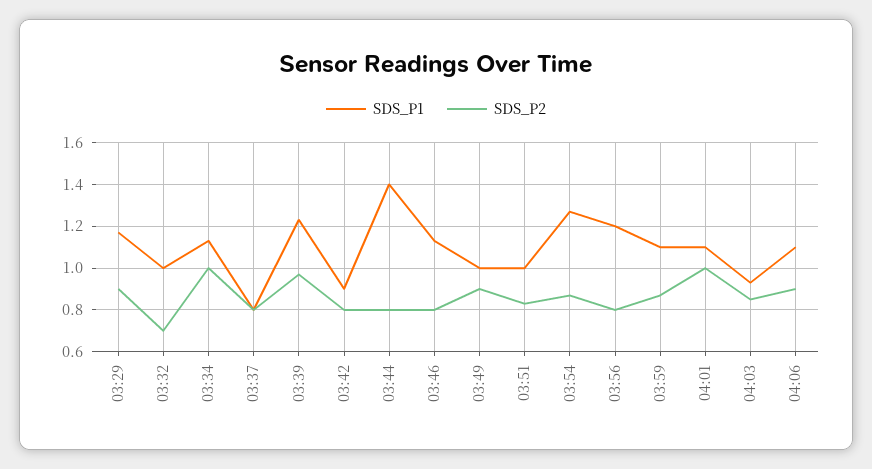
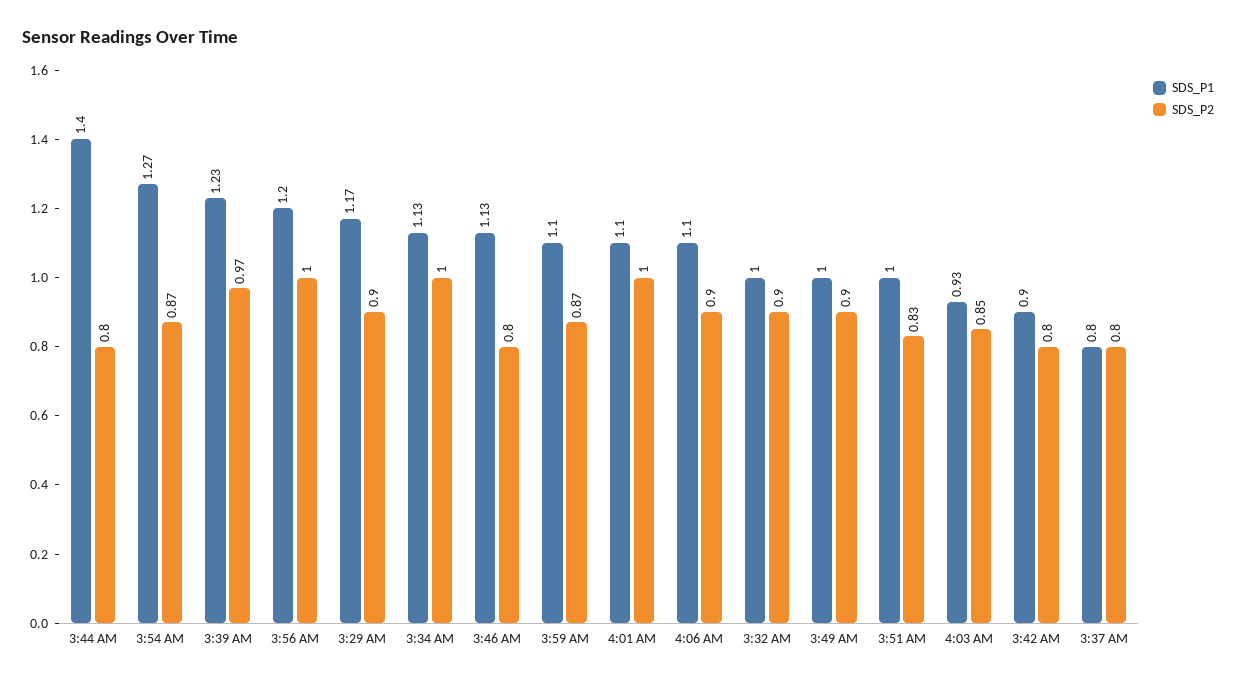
SDS_P2, 03:32: 0.7 -> 0.9
SDS_P2, 03:56: 0.8 -> 1

